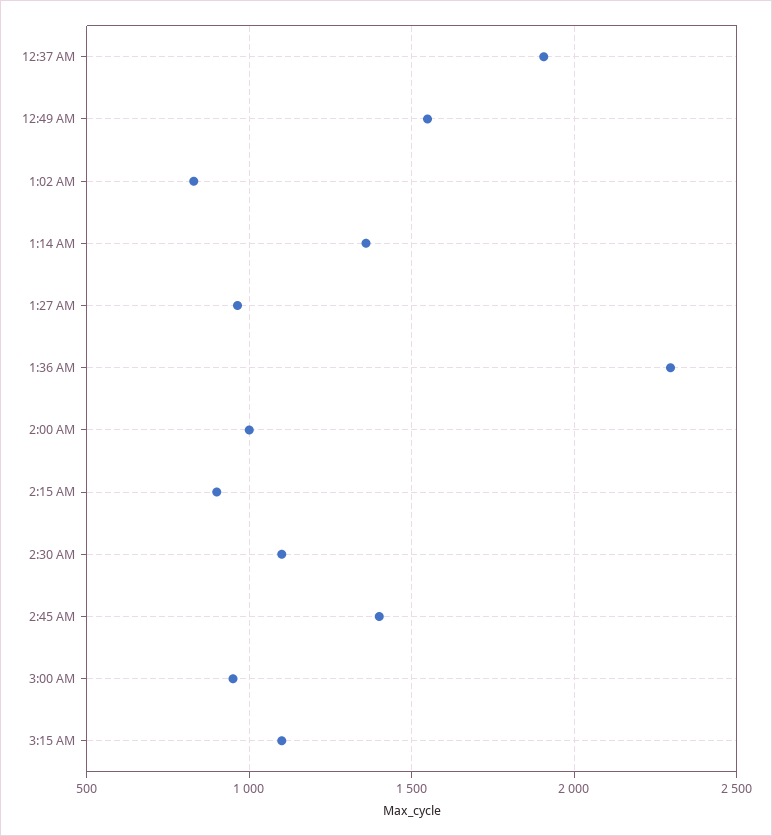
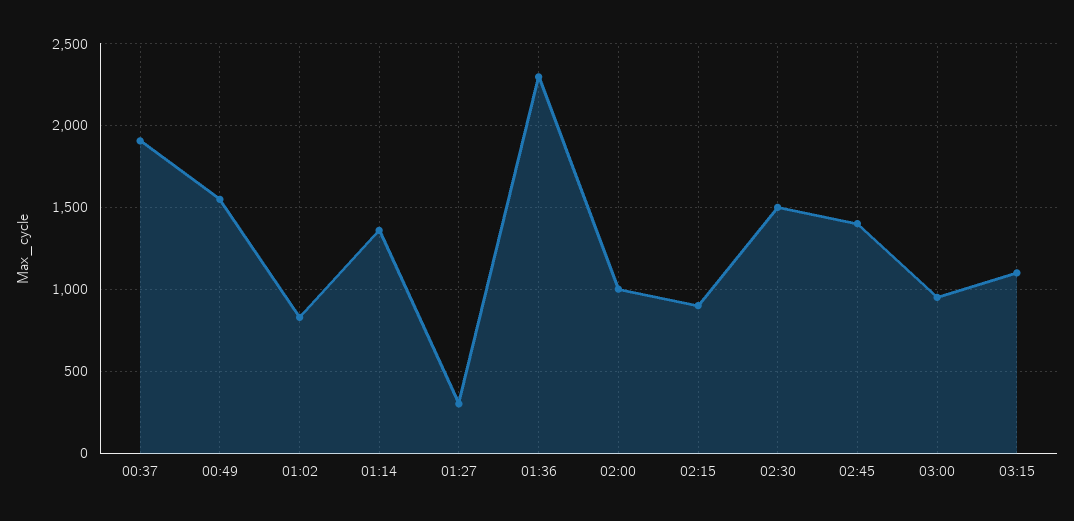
1:27 AM: 950 -> 300
2:30 AM: 1100 -> 1500

